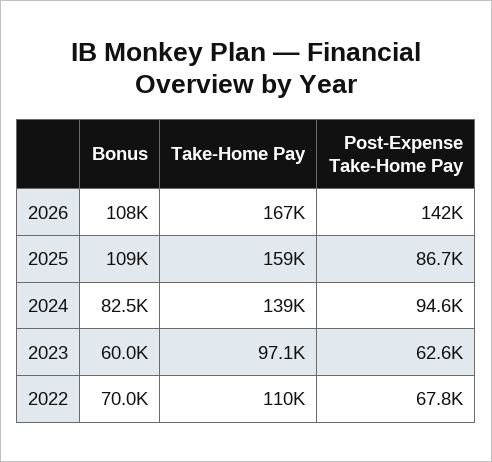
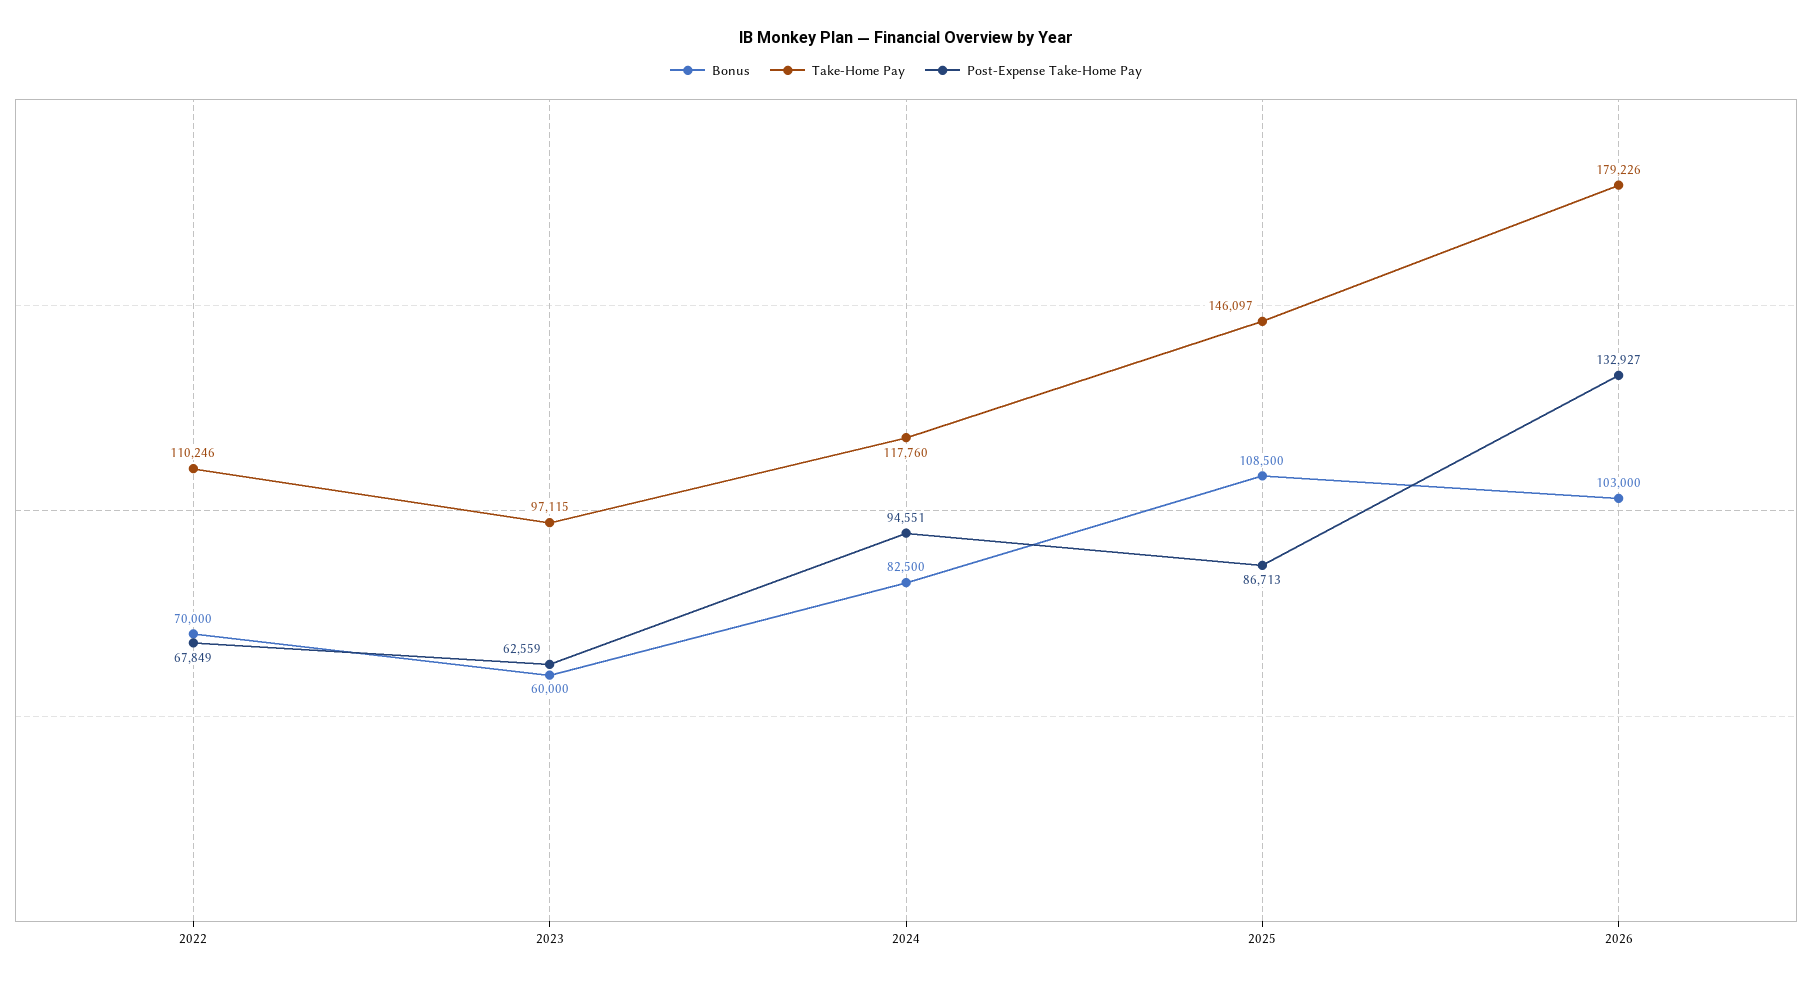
Bonus, 2026: 108000 -> 103000
Take-Home Pay, 2026: 167000 -> 179226
Post-Expense Take-Home Pay, 2026: 142000 -> 132927
Take-Home Pay, 2025: 159000 -> 146097
Take-Home Pay, 2024: 139000 -> 117760

